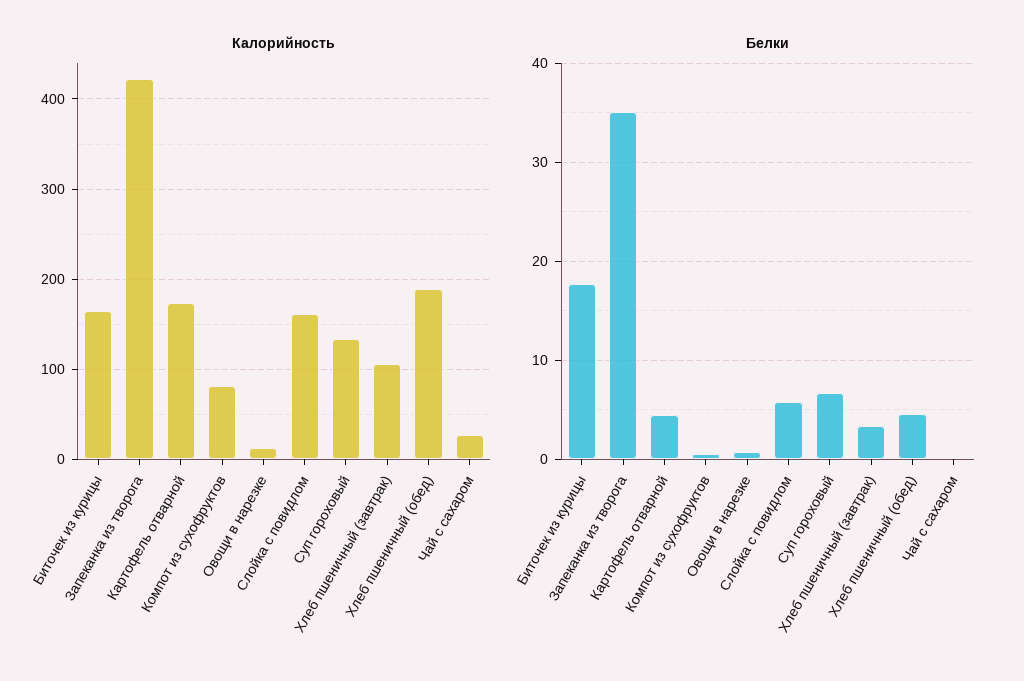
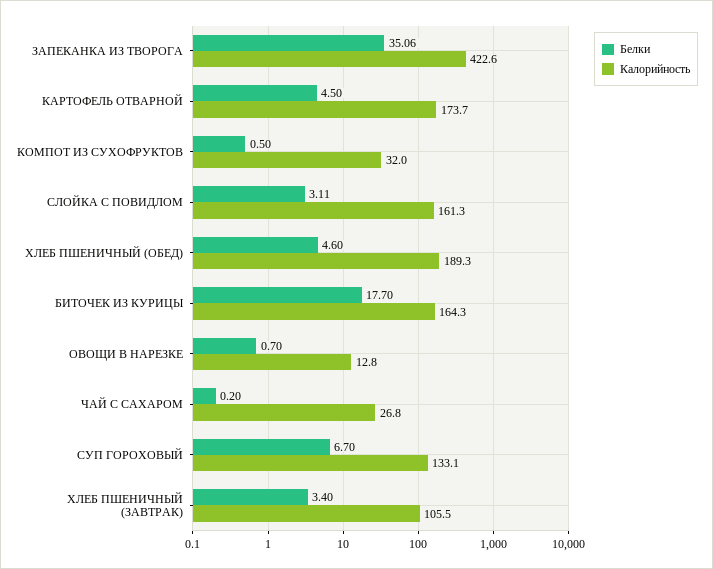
Калорийность, Компот из сухофруктов: 80 -> 32
Белки, Слойка с повидлом: 6 -> 3.11

